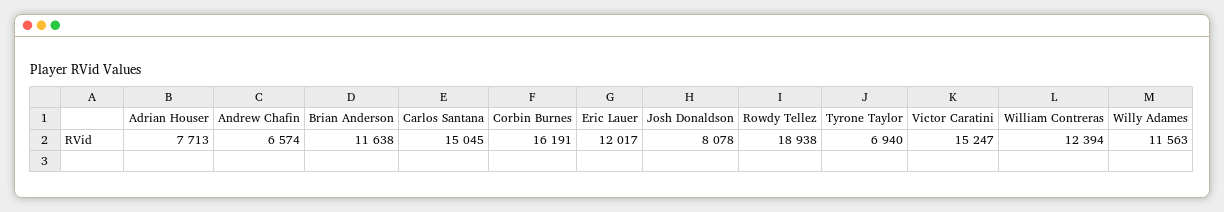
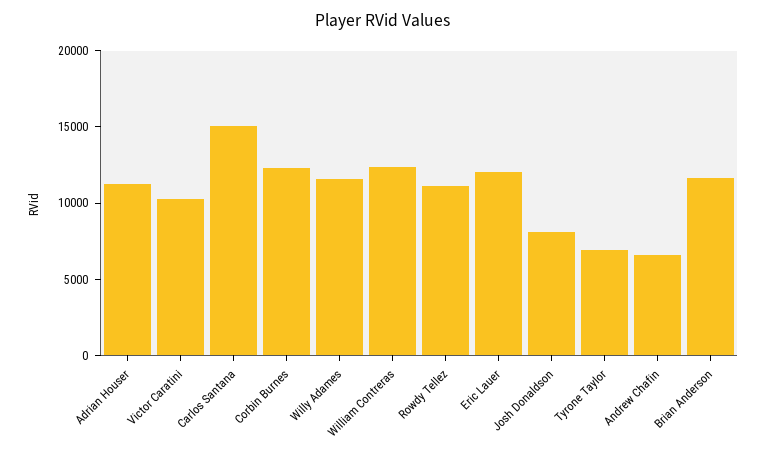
Adrian Houser: 7713 -> 11000
Corbin Burnes: 16191 -> 12000
Rowdy Tellez: 18938 -> 11000
Victor Caratini: 15247 -> 10000

